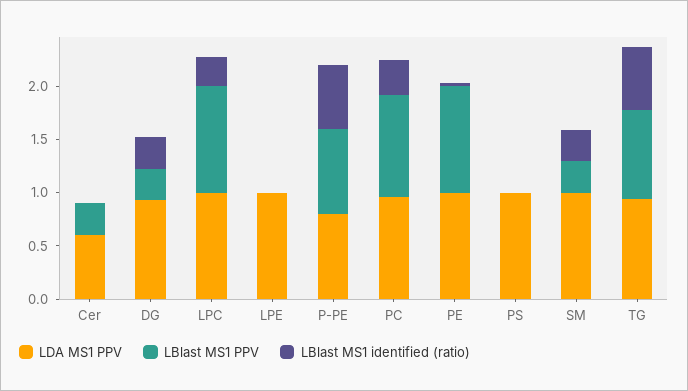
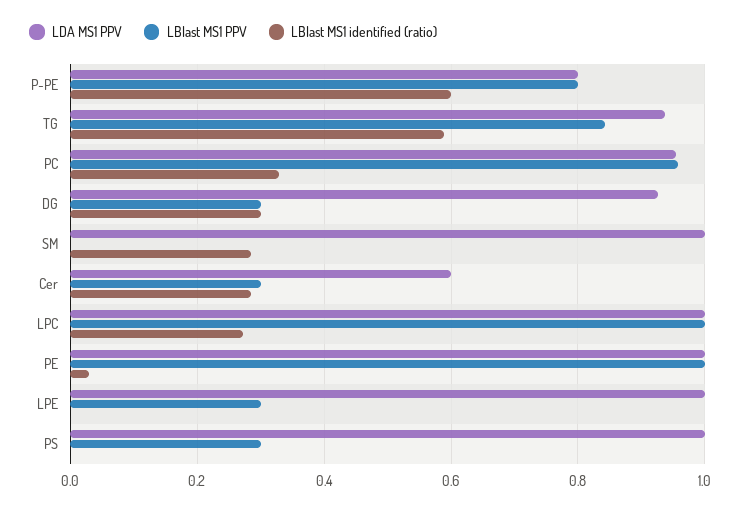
LBlast MS1 identified (ratio), Cer: 0 -> 0.28
LBlast MS1 PPV, LPE: 0 -> 0.3
LBlast MS1 PPV, PS: 0 -> 0.3
LBlast MS1 PPV, SM: 0.3 -> 0

